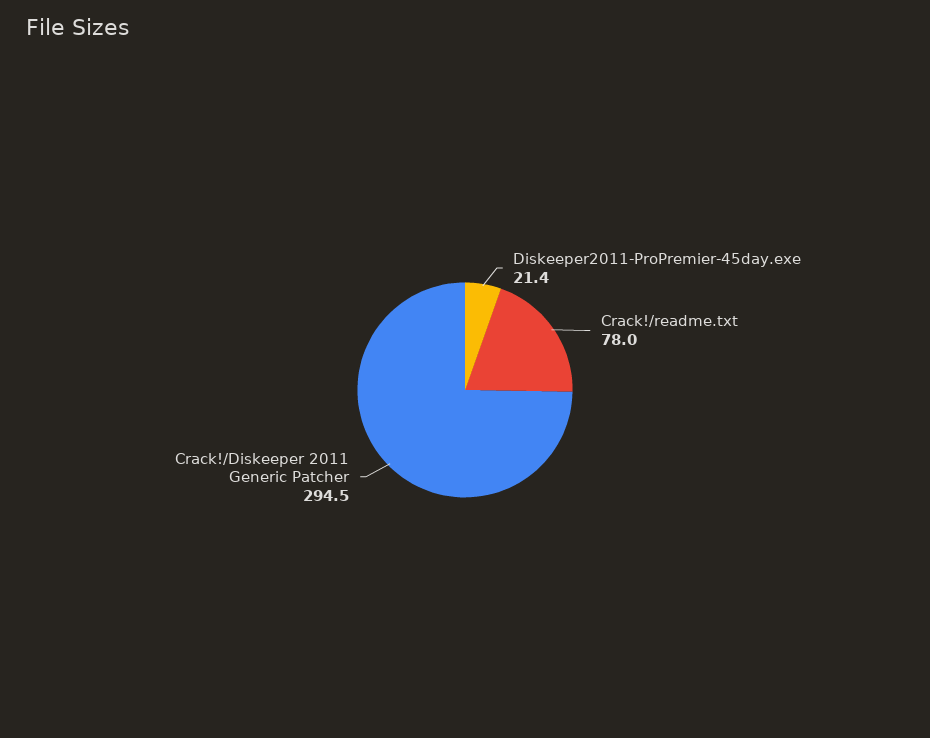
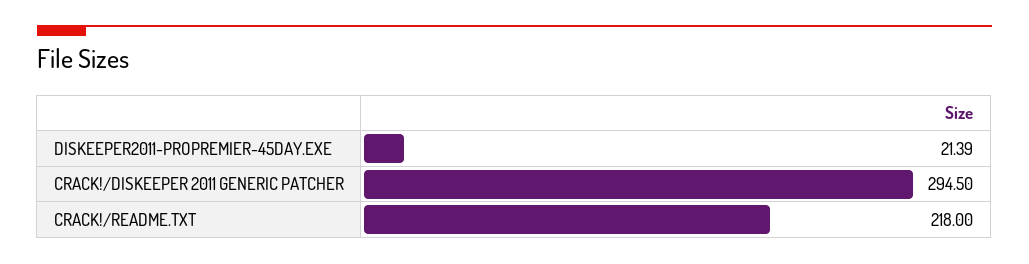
Crack!/readme.txt: 78 -> 218

